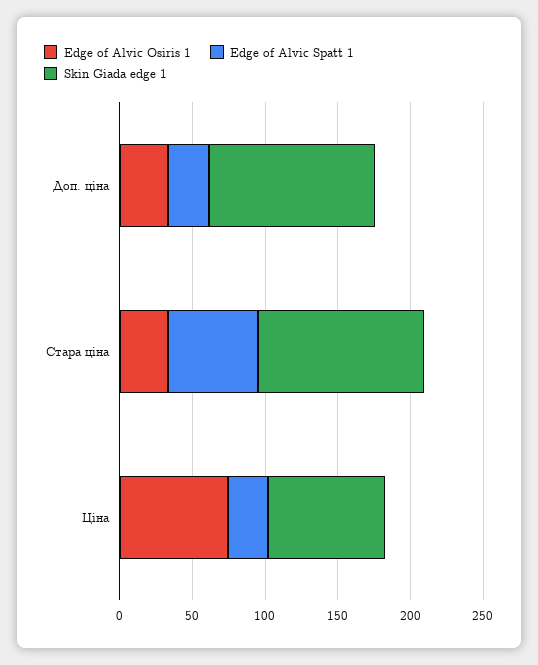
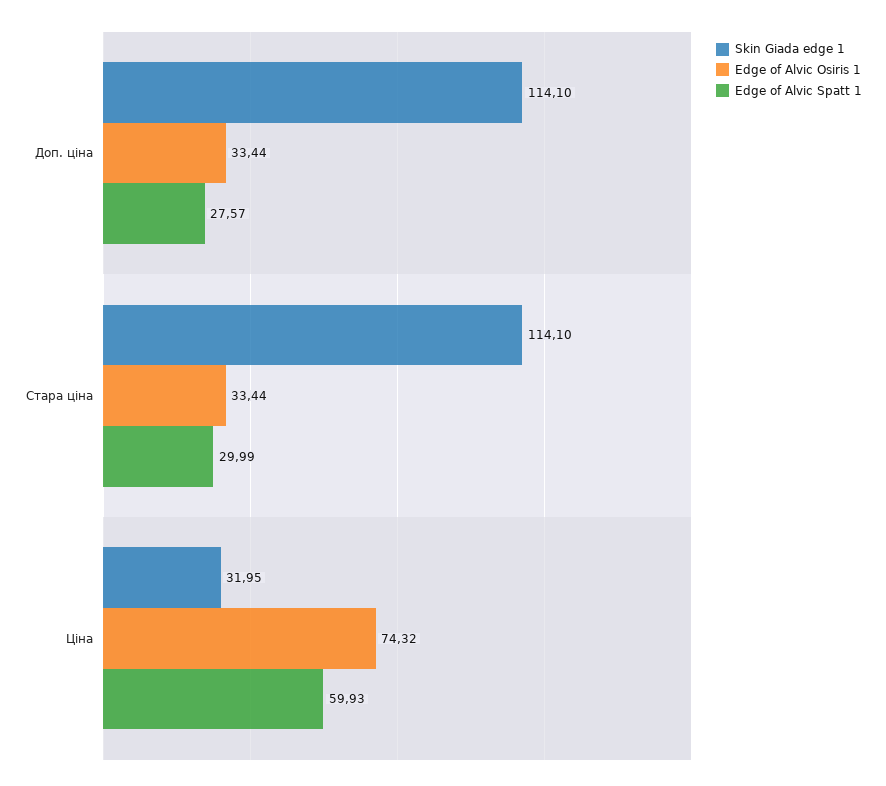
Edge of Alvic Spatt 1, Стара ціна: 60 -> 29.99
Edge of Alvic Spatt 1, Ціна: 30 -> 59.93
Skin Giada edge 1, Ціна: 80 -> 31.95

